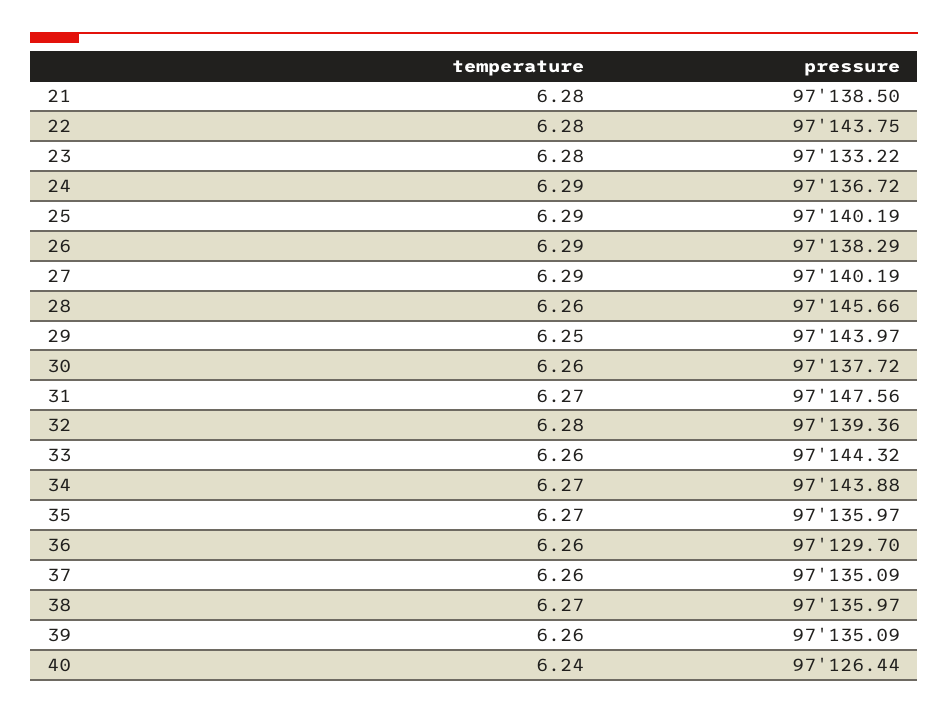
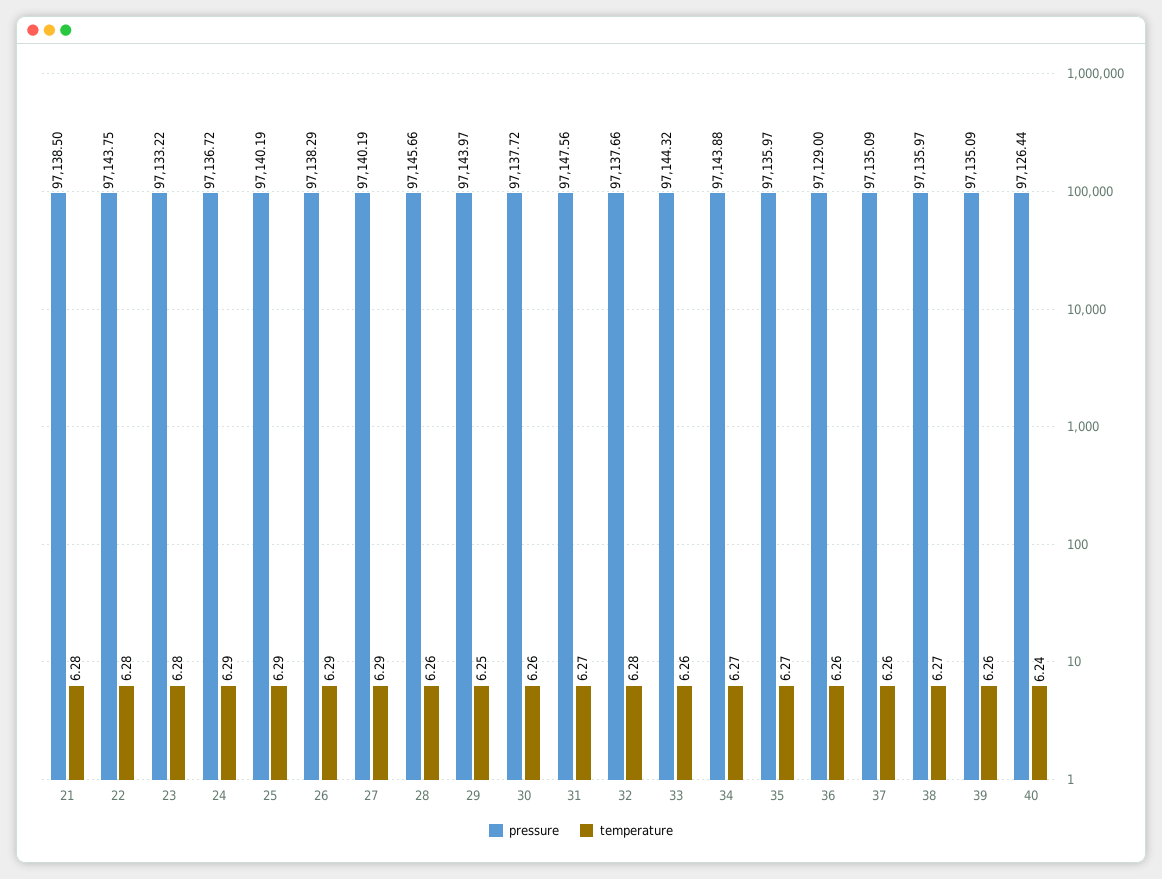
pressure, 32: 97139.36 -> 97137.66
pressure, 36: 97129.7 -> 97129

